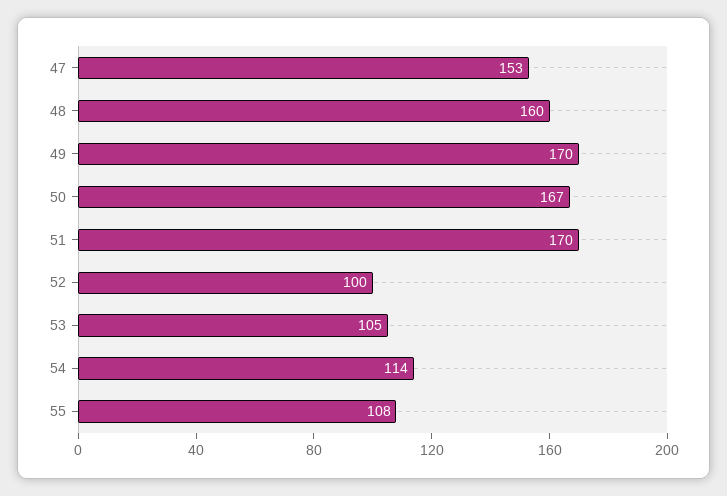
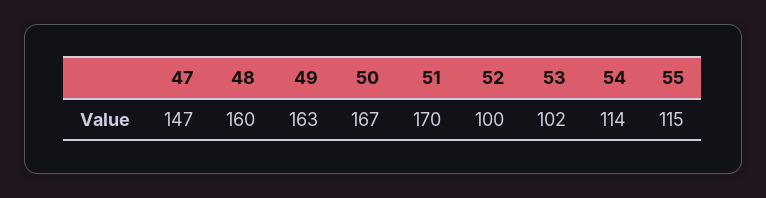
47: 153 -> 147
49: 170 -> 163
53: 105 -> 102
55: 108 -> 115

